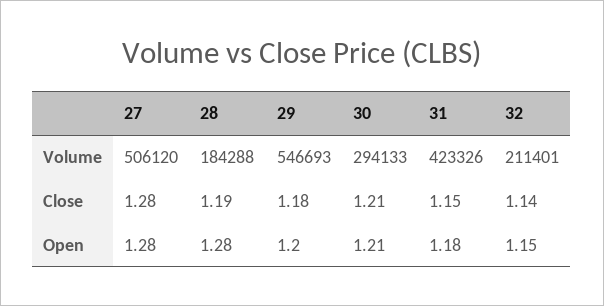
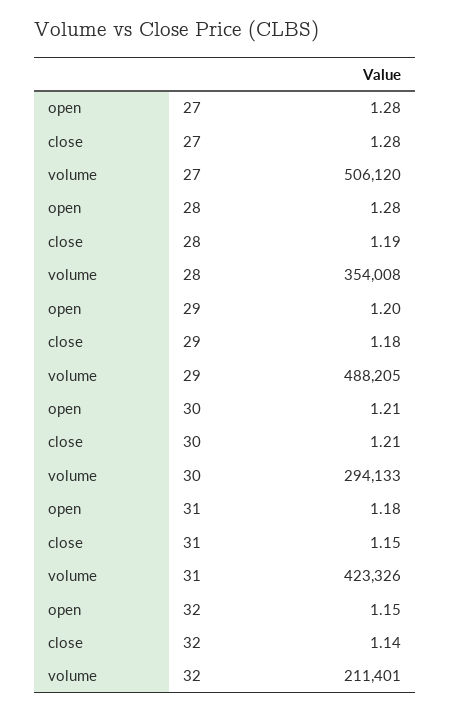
28, Volume: 184288 -> 354008
29, Volume: 546693 -> 488205

